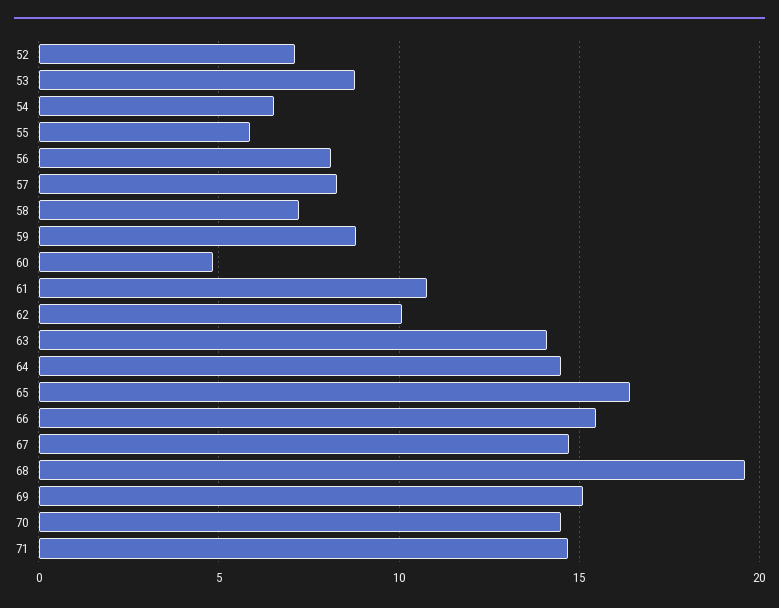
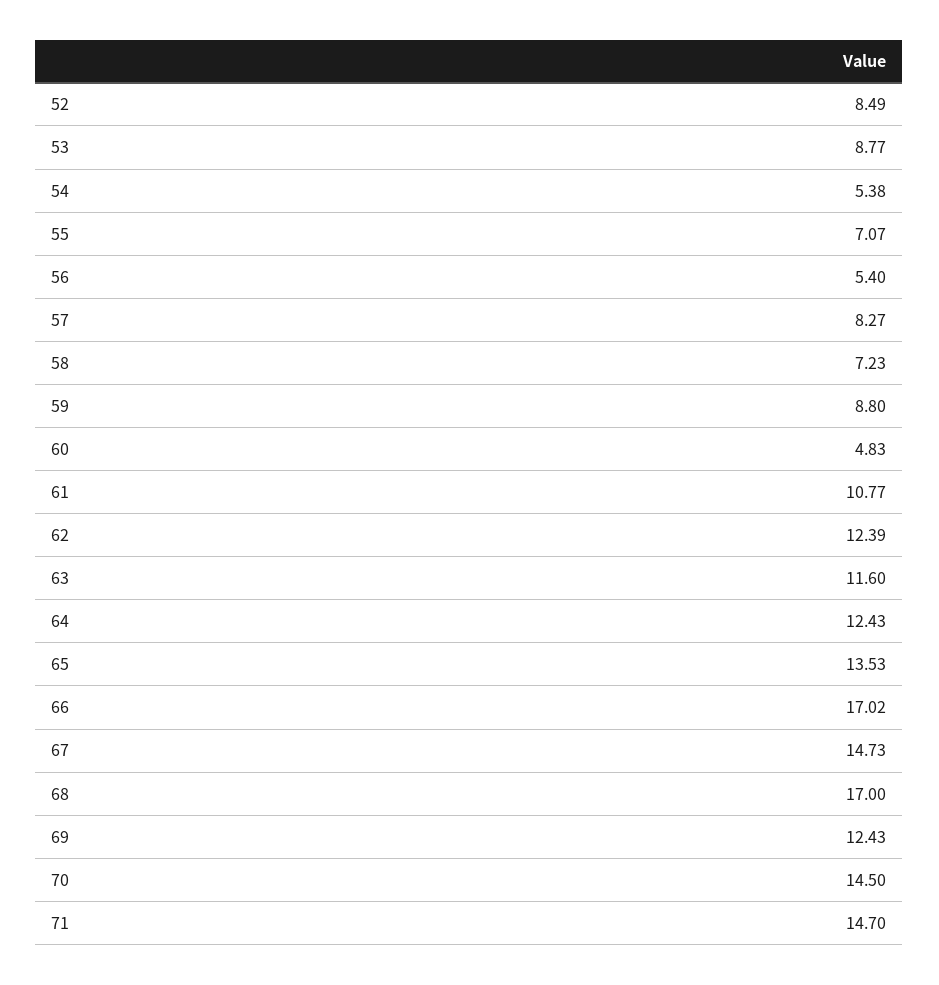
52: 7 -> 8.49
54: 6.5 -> 5.38
55: 6 -> 7.07
56: 8 -> 5.4
62: 10 -> 12.39
63: 14 -> 11.6
64: 14.5 -> 12.43
65: 16.5 -> 13.53
66: 15.5 -> 17.02
68: 19.5 -> 17
69: 15 -> 12.43

